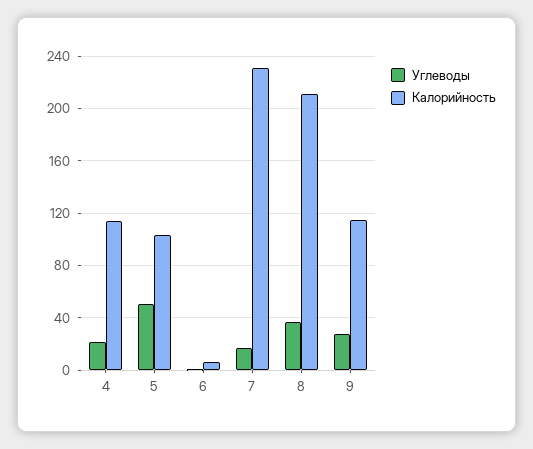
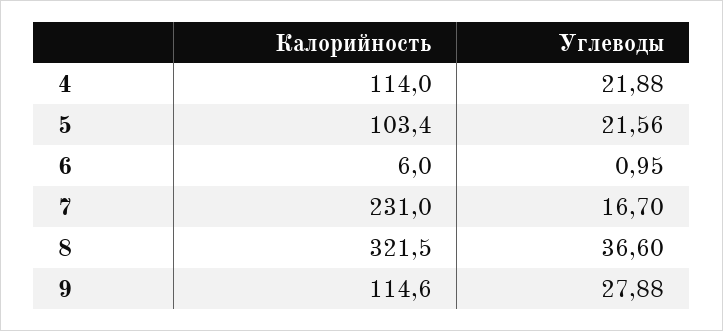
Углеводы, 5: 50 -> 21.56
Калорийность, 8: 210 -> 321.5

